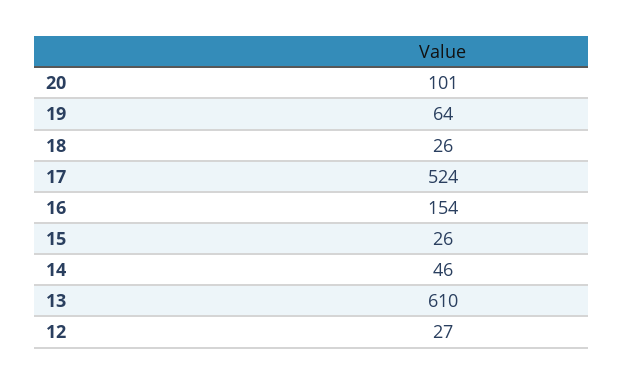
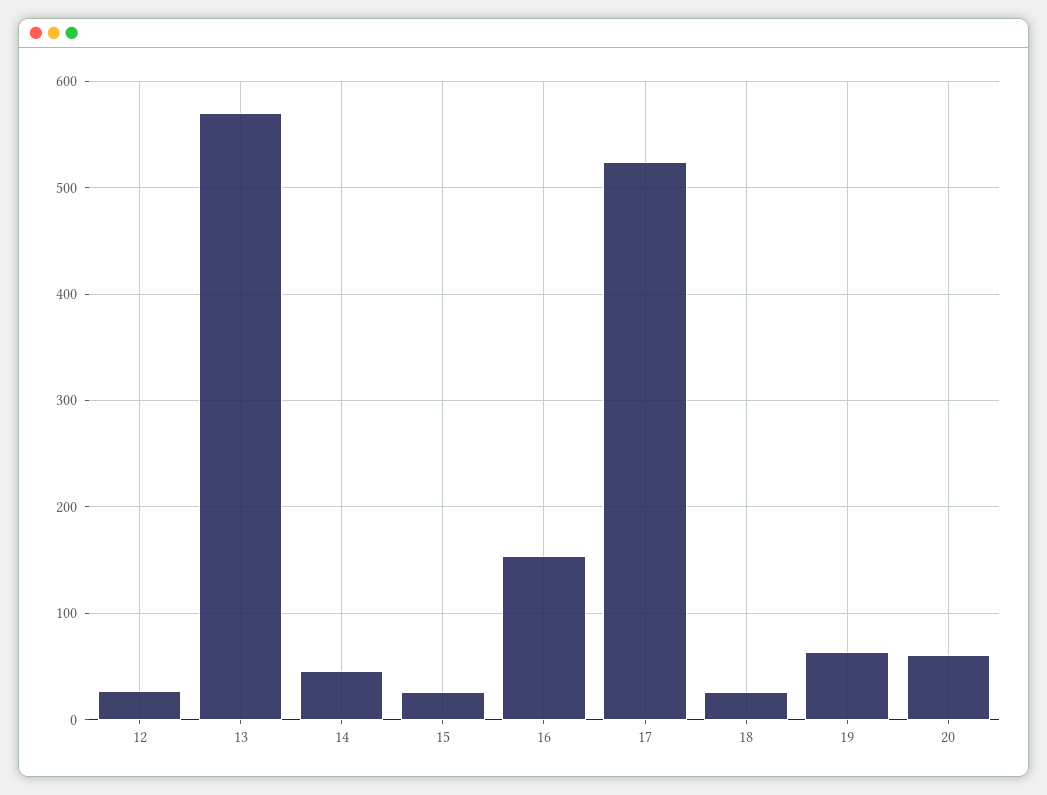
20: 101 -> 60
13: 610 -> 570

